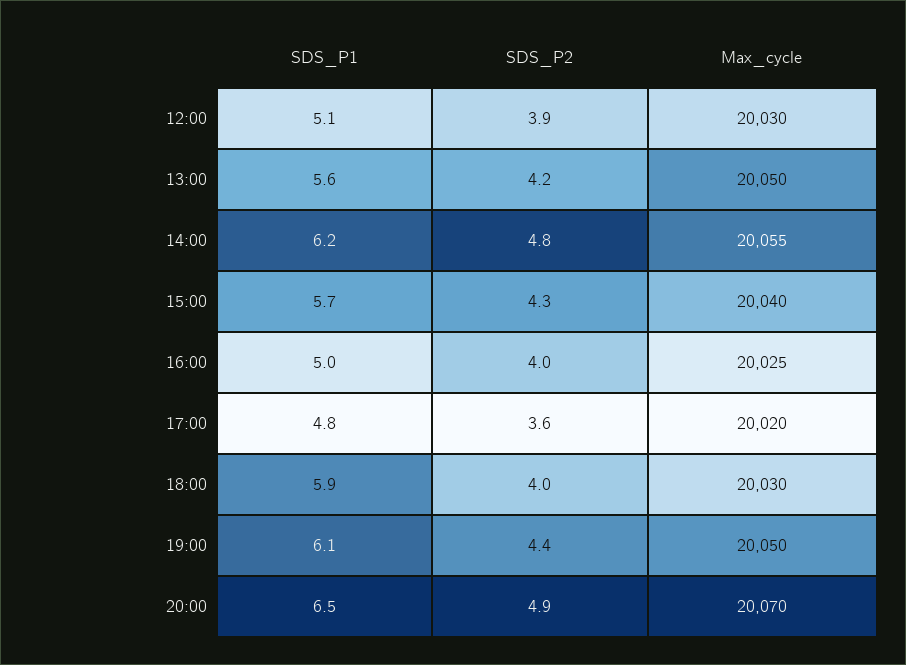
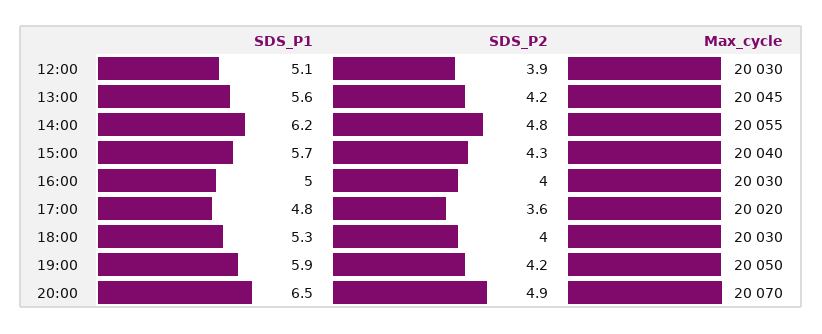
Max_cycle, 13:00: 20050 -> 20045
Max_cycle, 16:00: 20025 -> 20030
SDS_P1, 18:00: 5.9 -> 5.3
SDS_P1, 19:00: 6.1 -> 5.9
SDS_P2, 19:00: 4.4 -> 4.2

